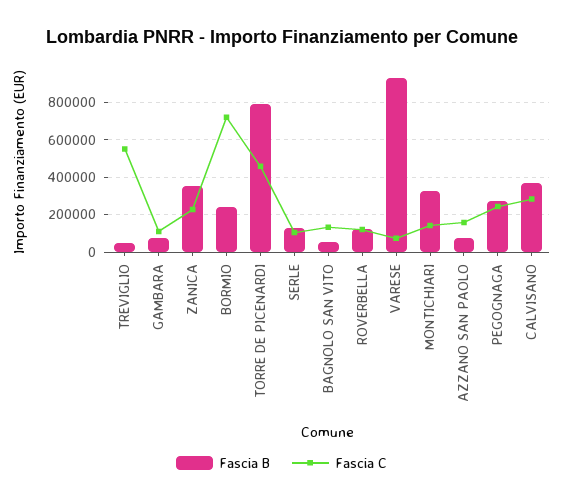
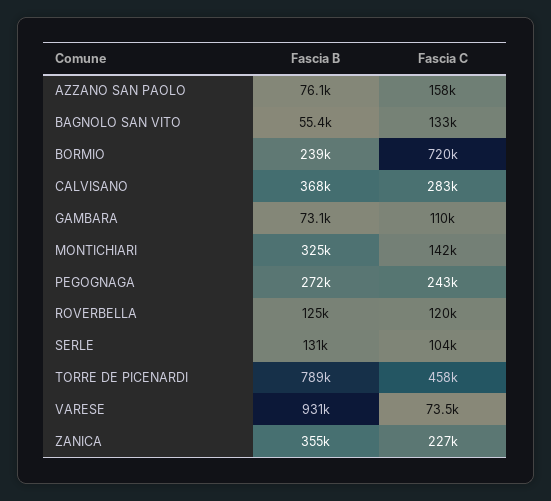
Fascia B, TREVIGLIO: 50000 -> none
Fascia C, TREVIGLIO: 550000 -> none

